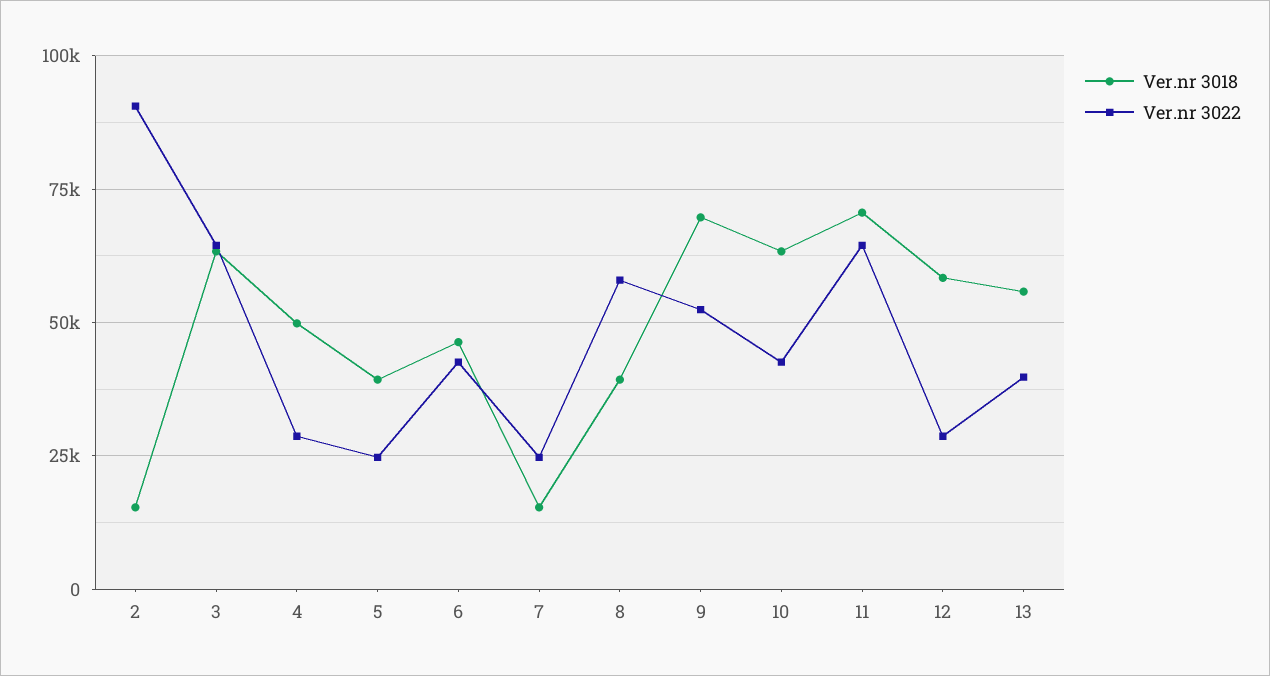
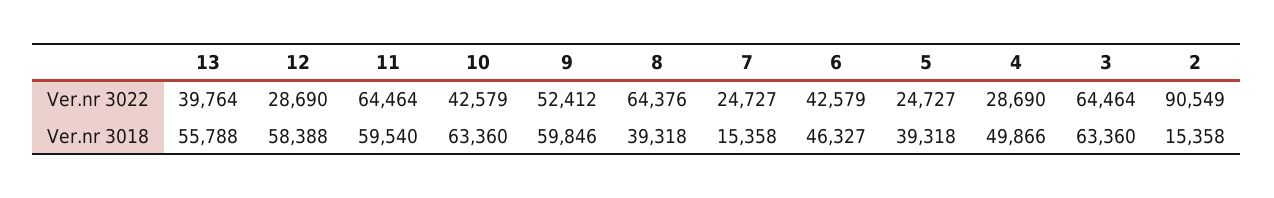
Ver.nr 3022, 8: 57500 -> 64376
Ver.nr 3018, 9: 70000 -> 59846
Ver.nr 3018, 11: 70000 -> 59540

